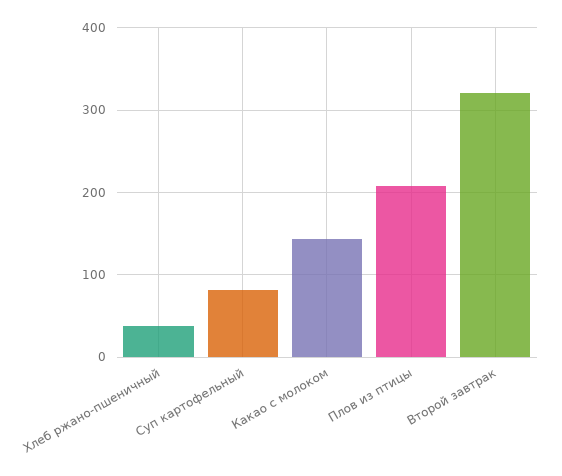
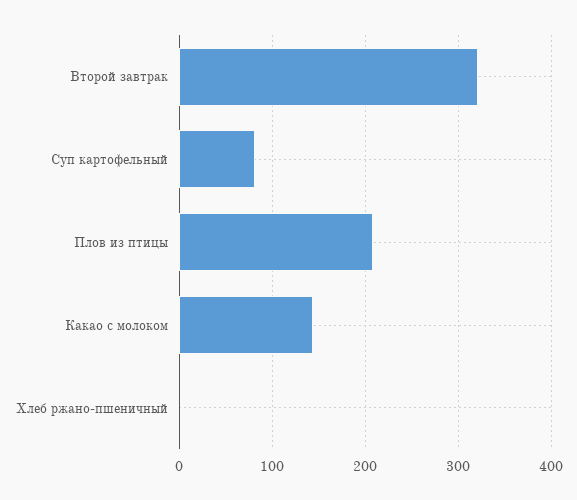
Хлеб ржано-пшеничный: 40 -> 0

